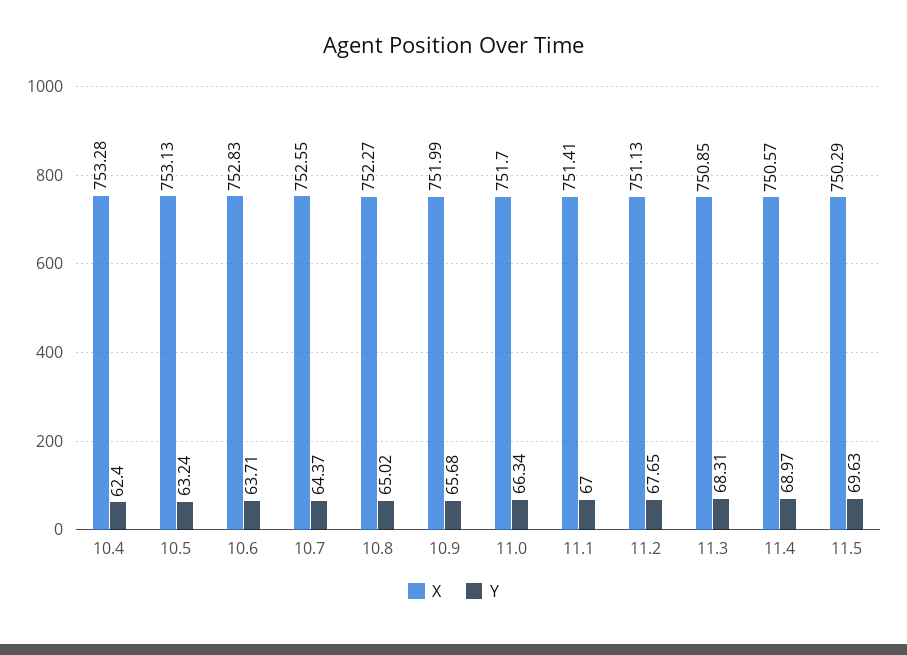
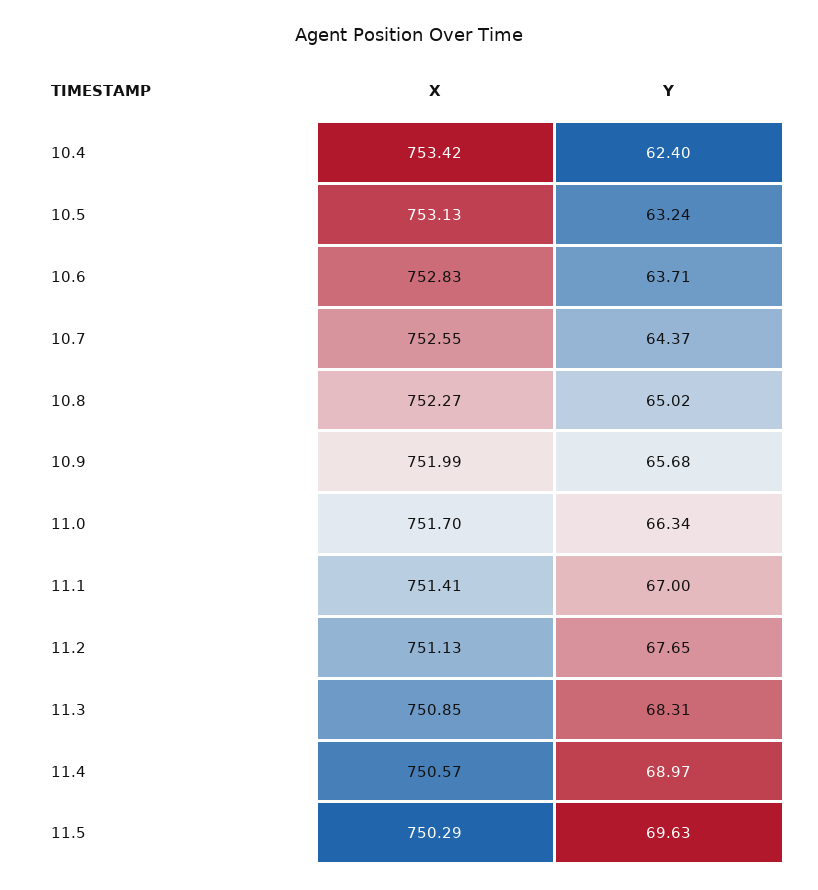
X, 10.4: 753.28 -> 753.42

